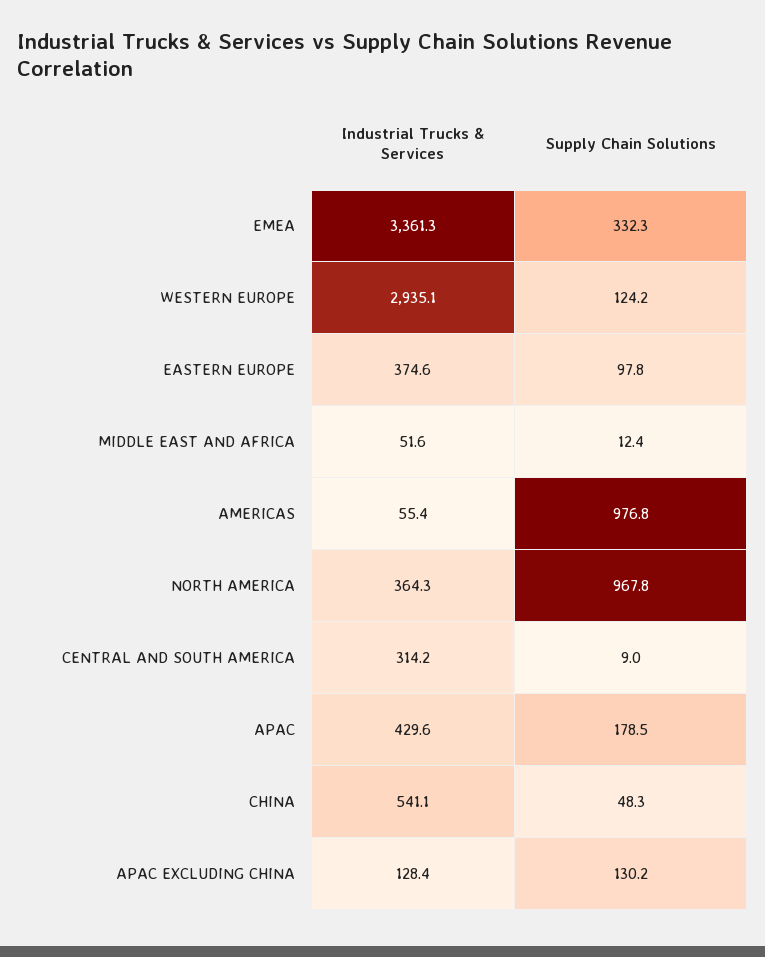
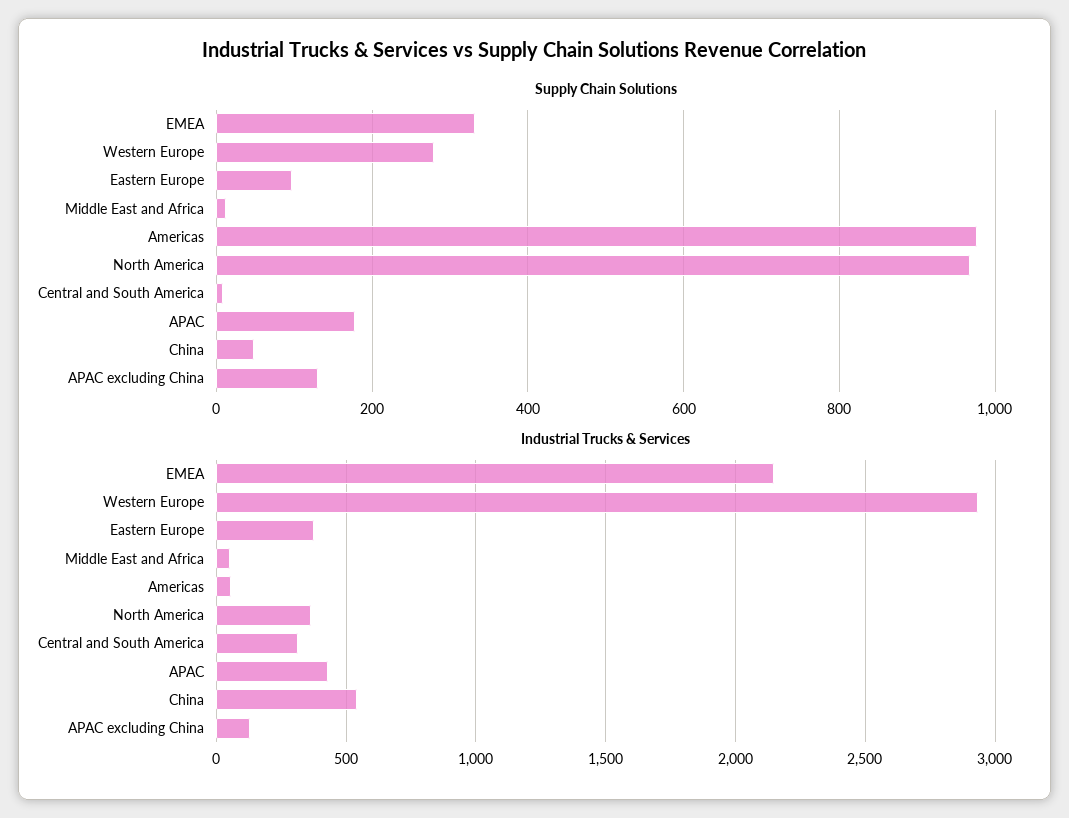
Industrial Trucks & Services, EMEA: 3361.3 -> 2150
Supply Chain Solutions, WESTERN EUROPE: 124.2 -> 280

